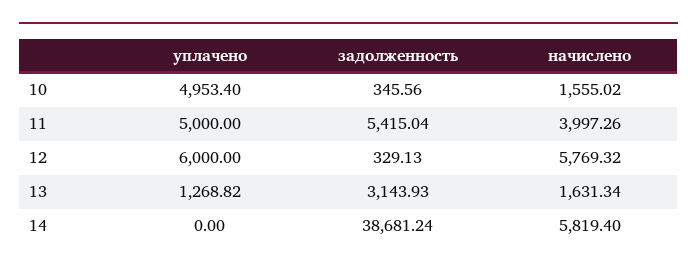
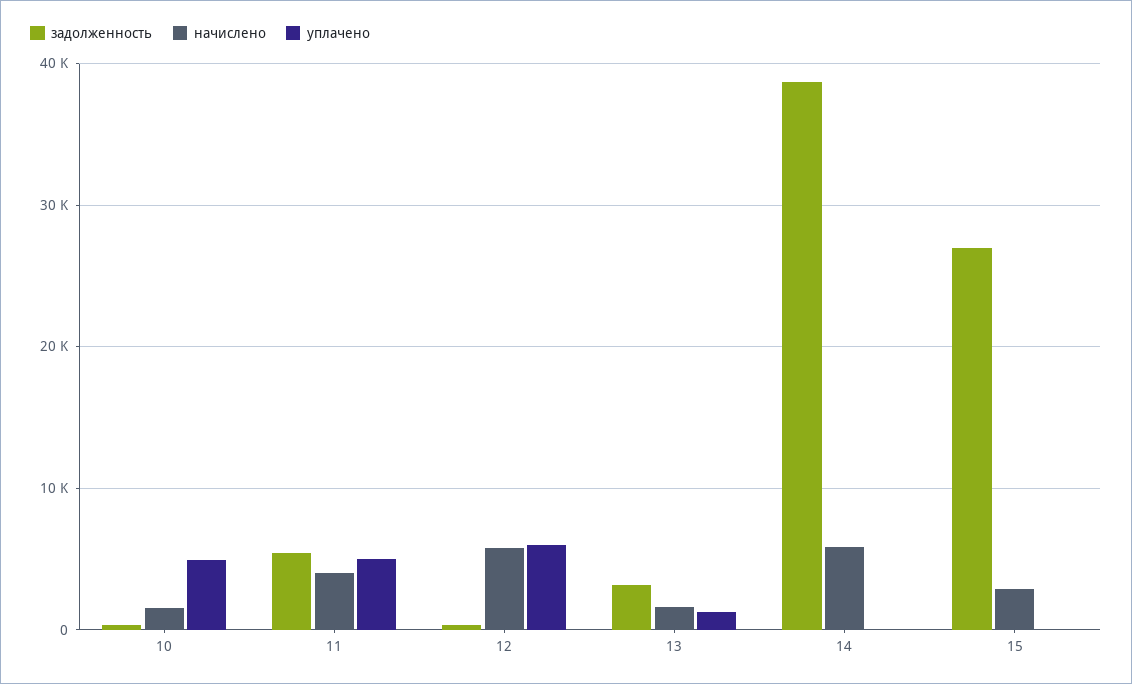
задолженность, 15: none -> 27000
начислено, 15: none -> 3000
уплачено, 15: none -> 0

